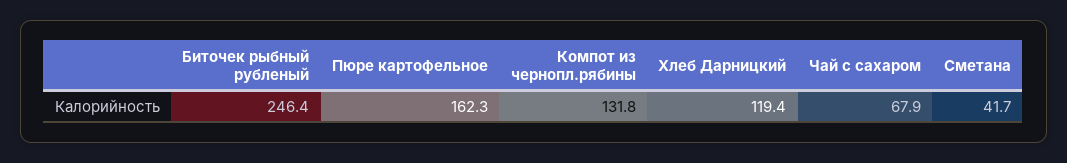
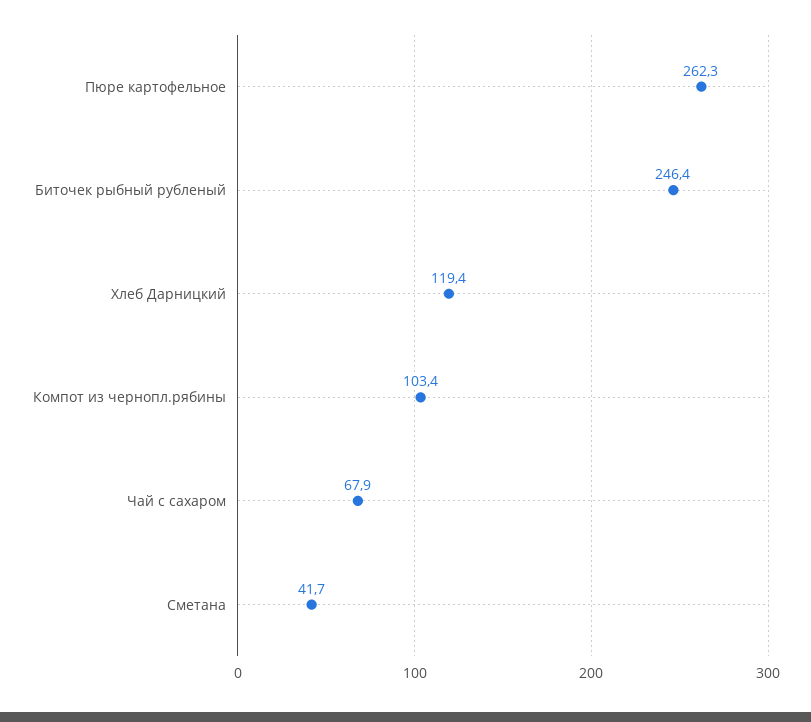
Пюре картофельное: 162.3 -> 262.3
Компот из чернопл.рябины: 131.8 -> 103.4

